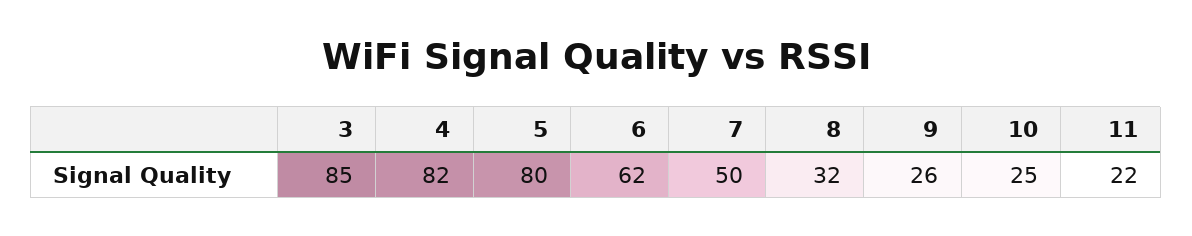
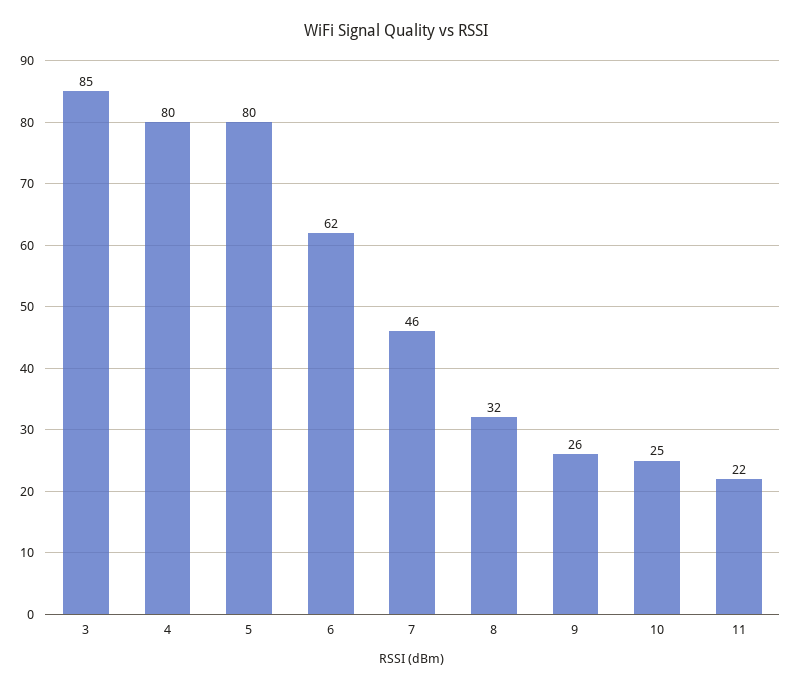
4: 82 -> 80
7: 50 -> 46

